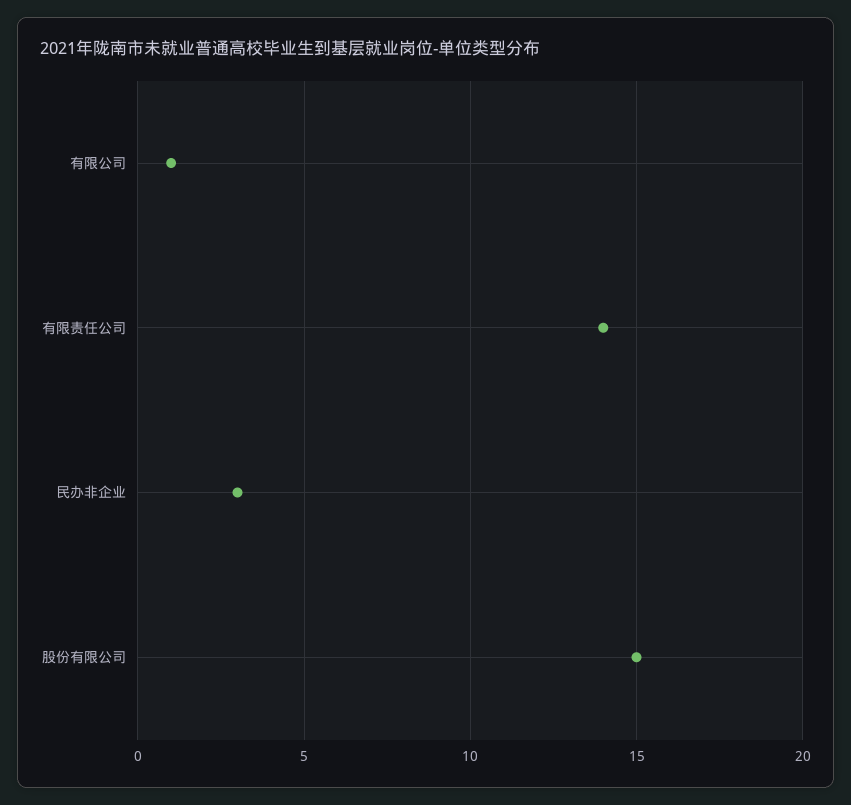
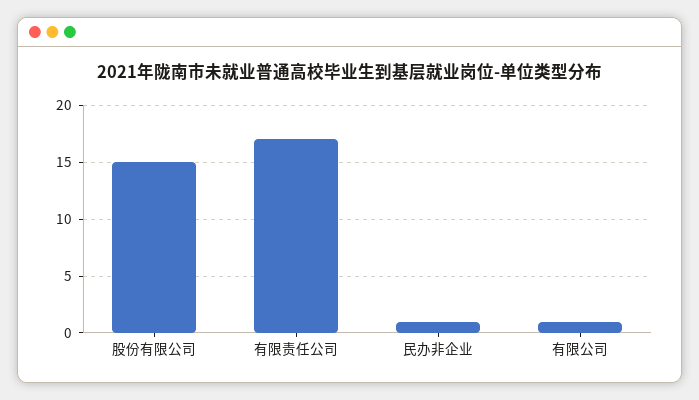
有限责任公司: 14 -> 17
民办非企业: 3 -> 1

